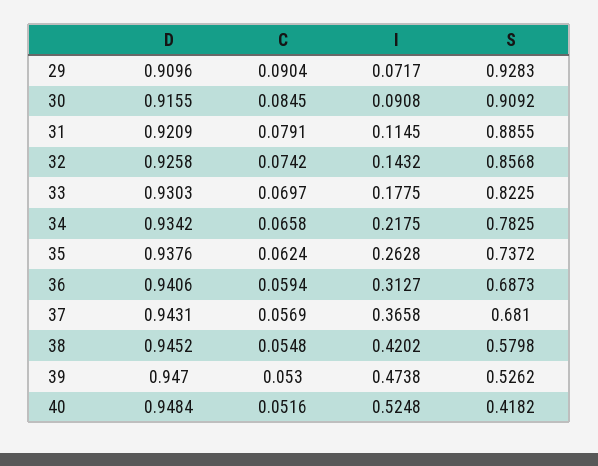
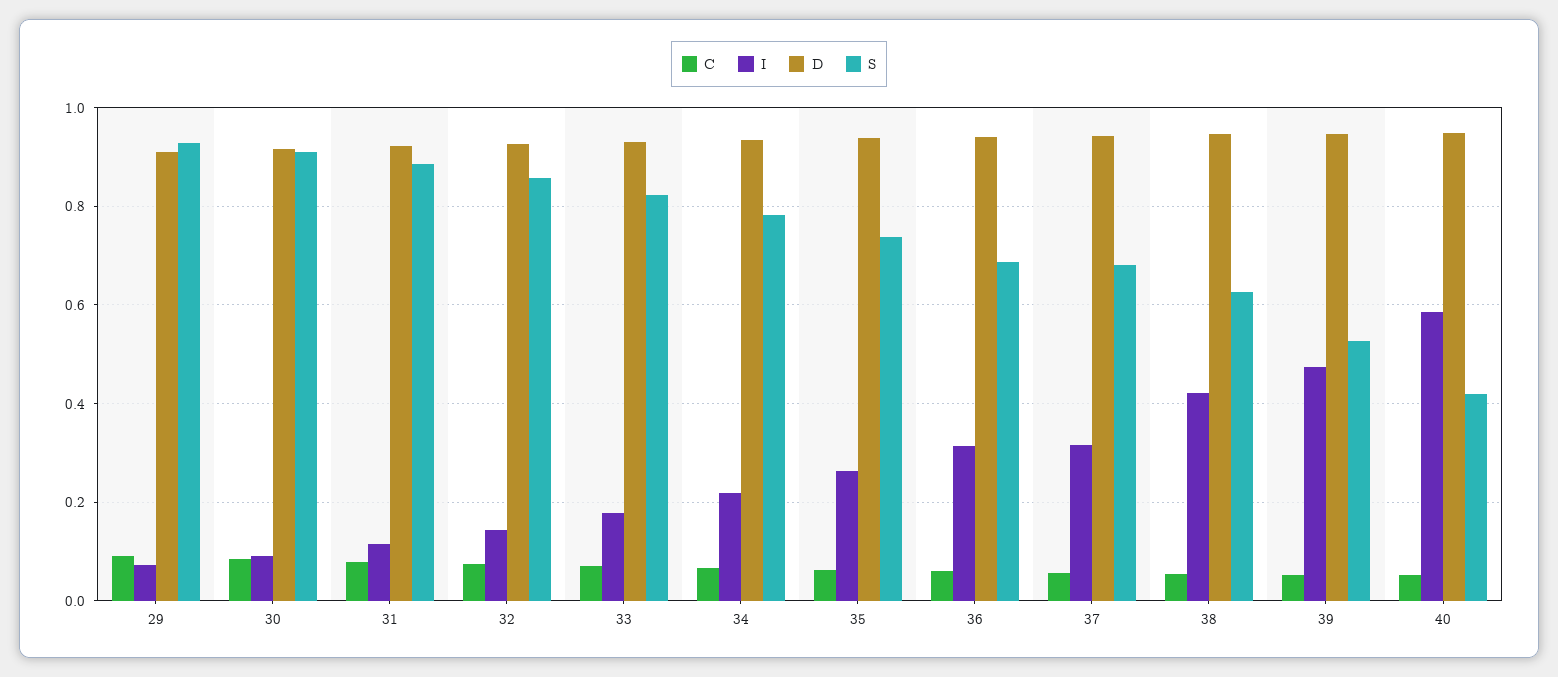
I, 37: 0.3658 -> 0.32
S, 38: 0.5798 -> 0.62
I, 40: 0.5248 -> 0.58

